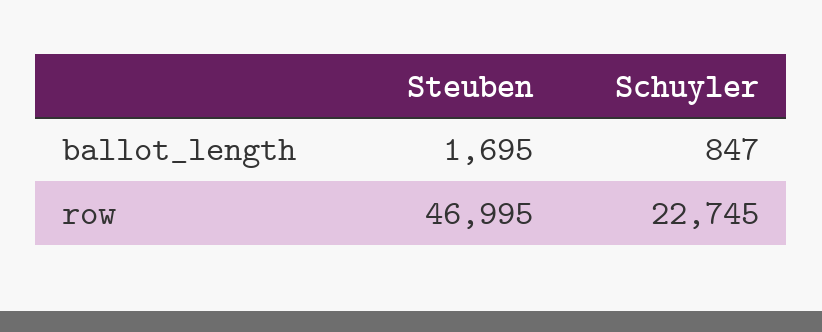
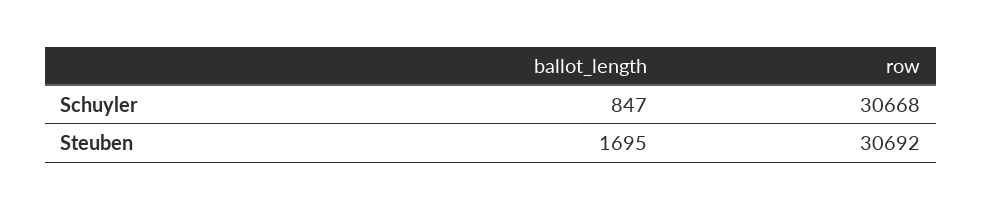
Steuben, row: 46995 -> 30692
Schuyler, row: 22745 -> 30668

